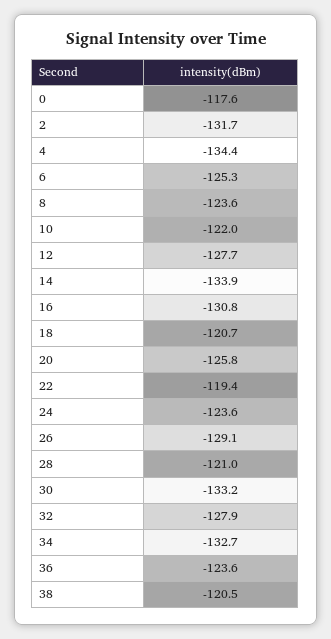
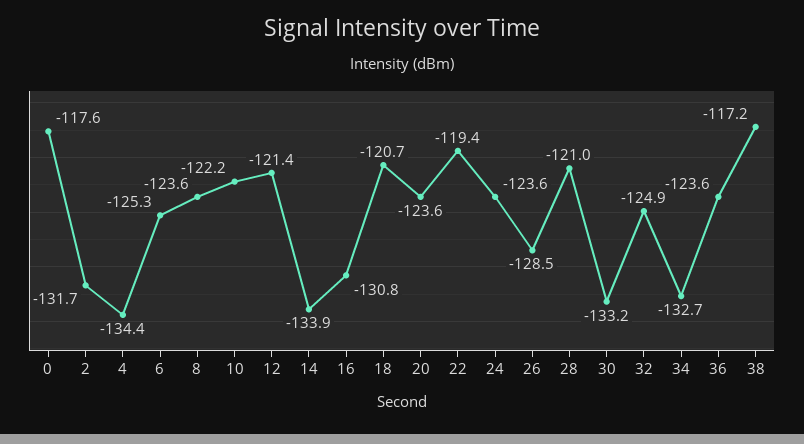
10: -122 -> -122.2
12: -127.7 -> -121.4
20: -125.8 -> -123.6
26: -129.1 -> -128.5
32: -127.9 -> -124.9
38: -120.5 -> -117.2

